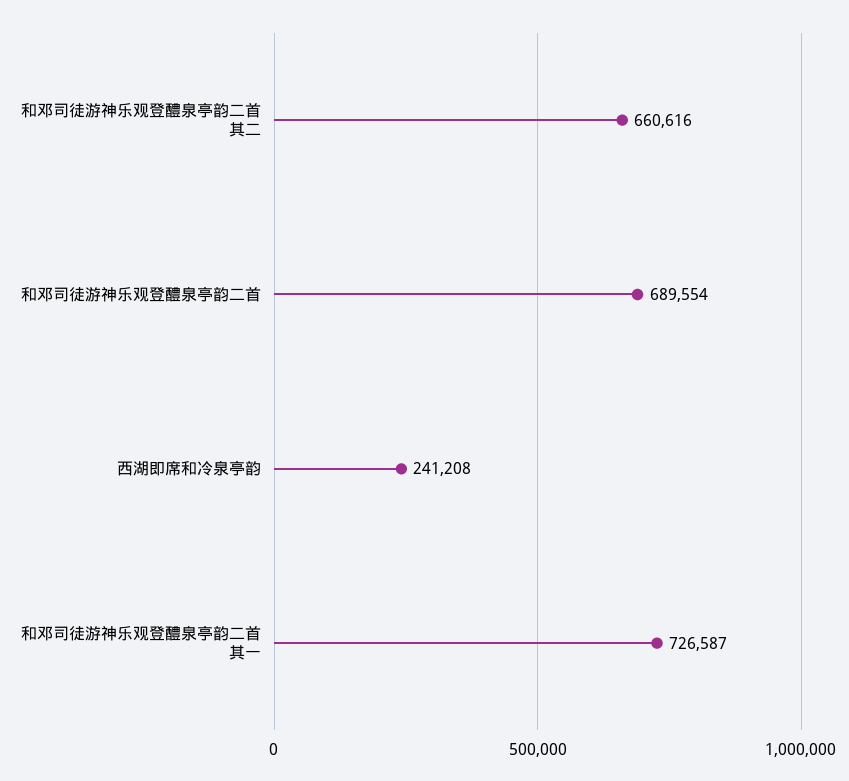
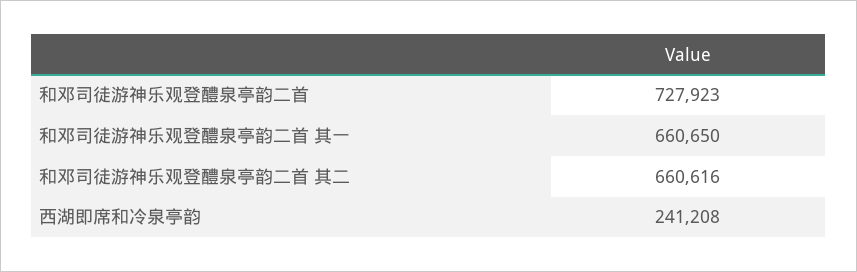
和邓司徒游神乐观登醴泉亭韵二首: 689554 -> 727923
和邓司徒游神乐观登醴泉亭韵二首 其一: 726587 -> 660650

